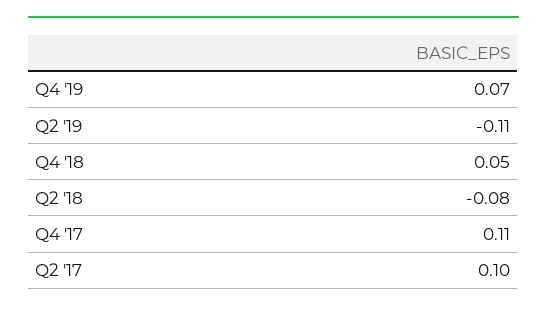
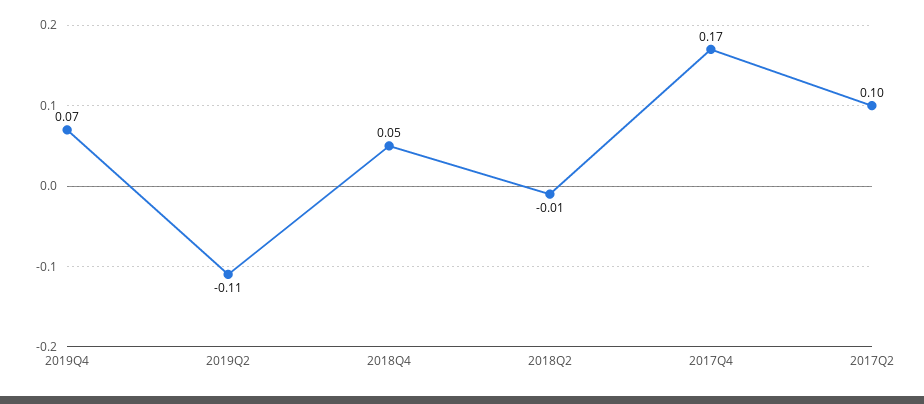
Q2 '18: -0.08 -> -0.01
Q4 '17: 0.11 -> 0.17

